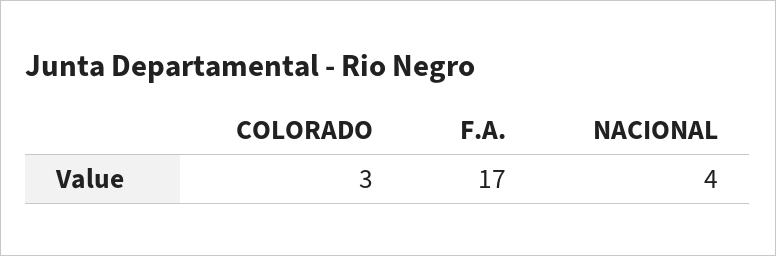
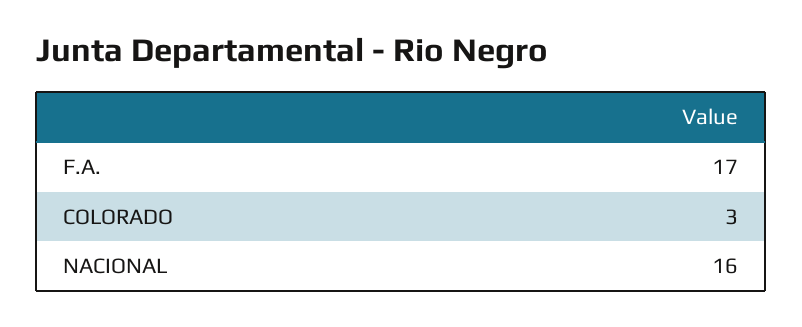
NACIONAL: 4 -> 16

